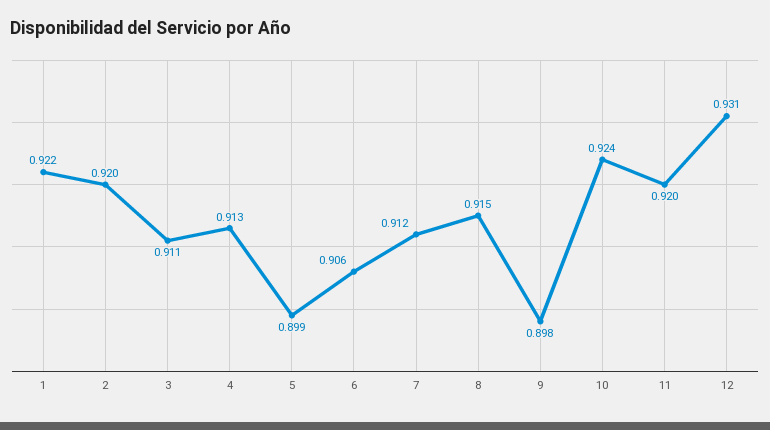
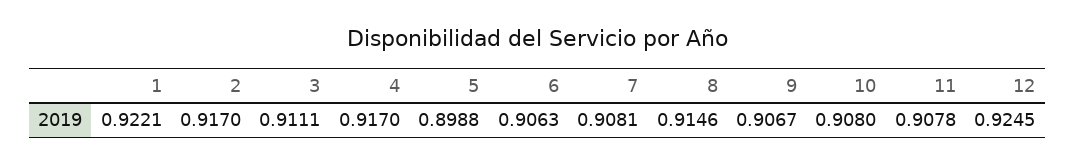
2: 0.92 -> 0.917
4: 0.913 -> 0.917
7: 0.912 -> 0.9081
9: 0.898 -> 0.9067
10: 0.924 -> 0.908
11: 0.92 -> 0.9078
12: 0.931 -> 0.9245

